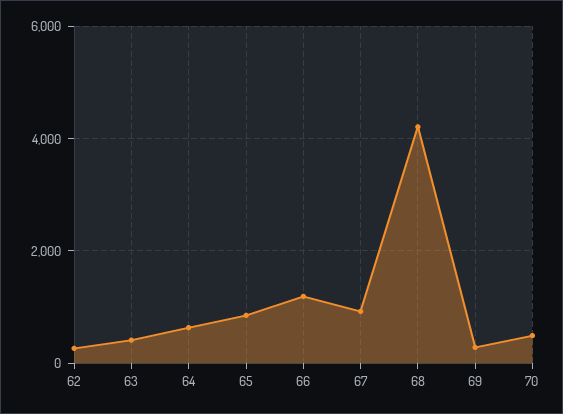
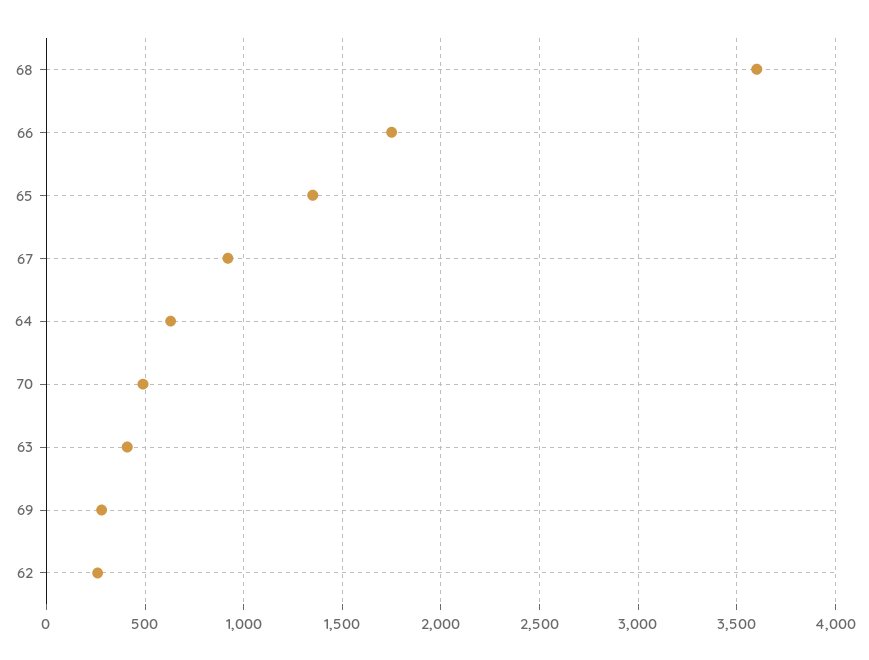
65: 800 -> 1350
66: 1200 -> 1750
68: 4200 -> 3600

